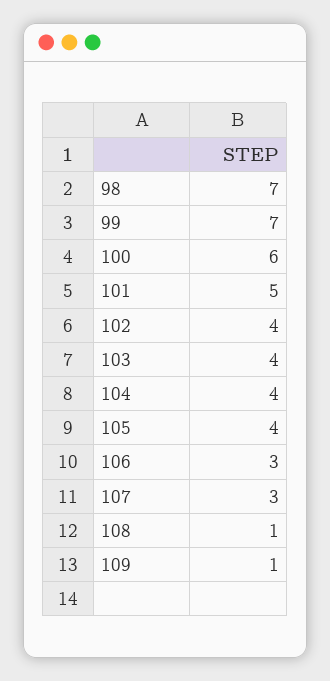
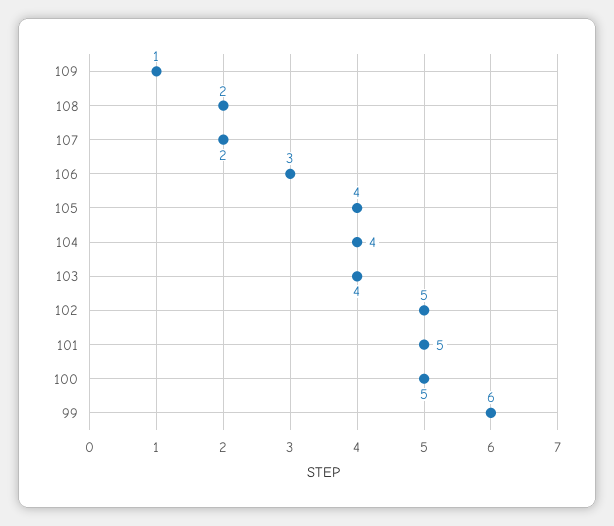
98: 7 -> none
99: 7 -> 6
100: 6 -> 5
102: 4 -> 5
107: 3 -> 2
108: 1 -> 2

